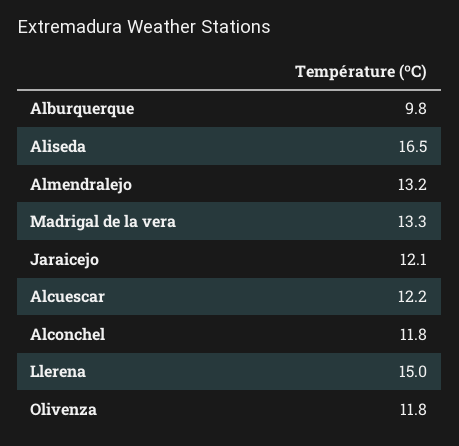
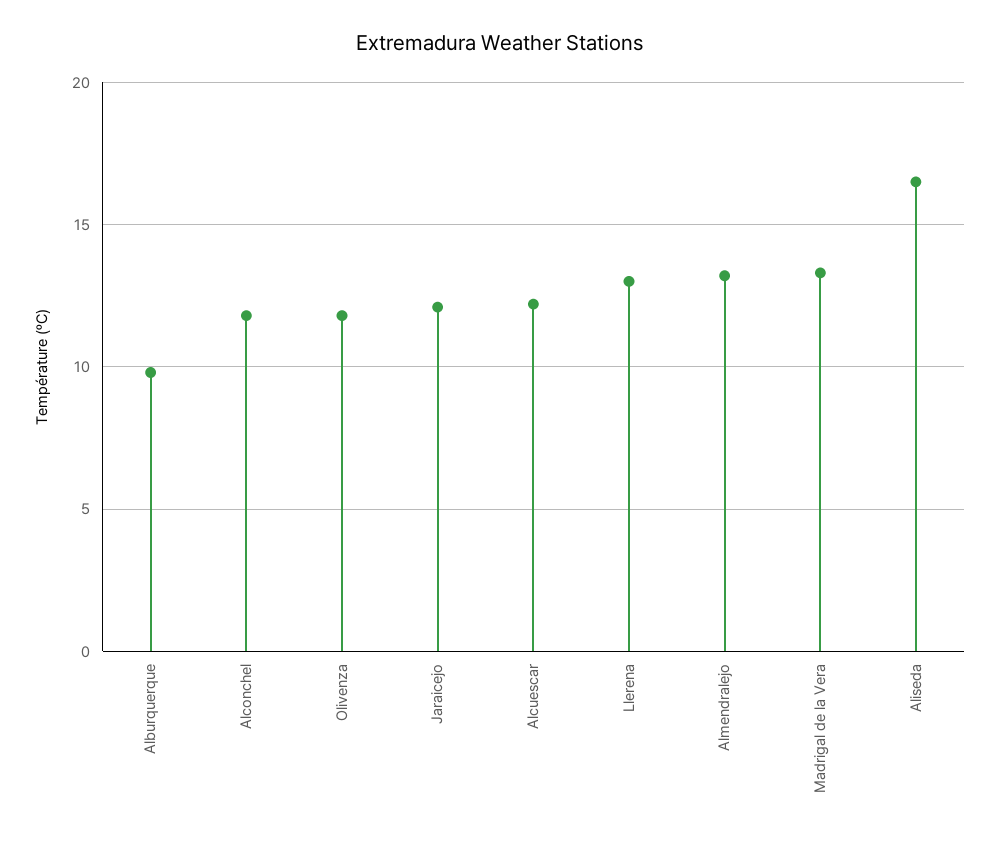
Llerena: 15 -> 13

